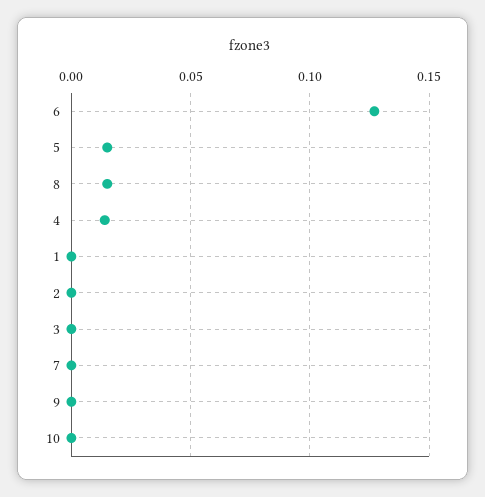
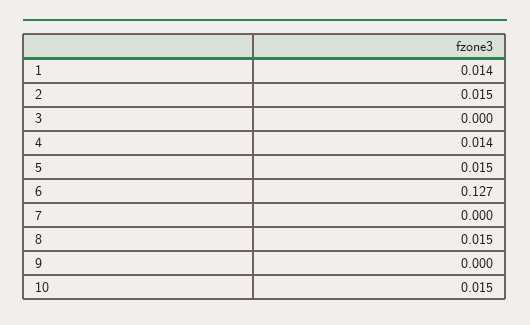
1: 0 -> 0.014
2: 0 -> 0.015
10: 0 -> 0.015

